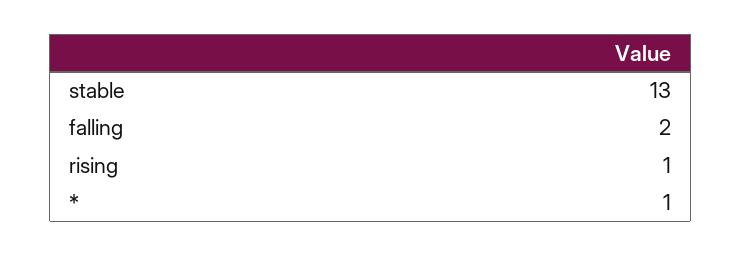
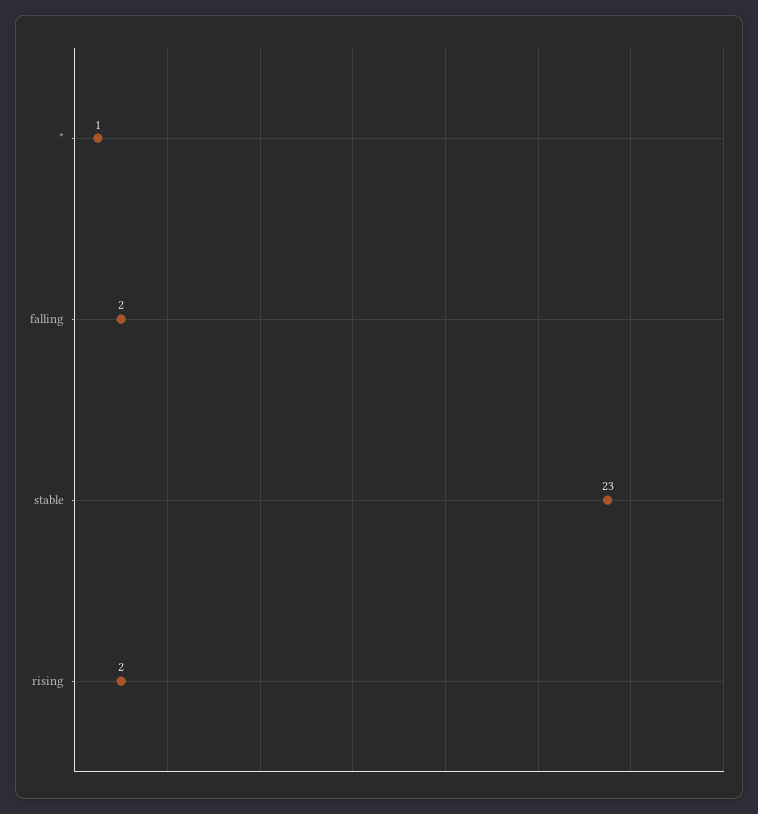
stable: 13 -> 23
rising: 1 -> 2

